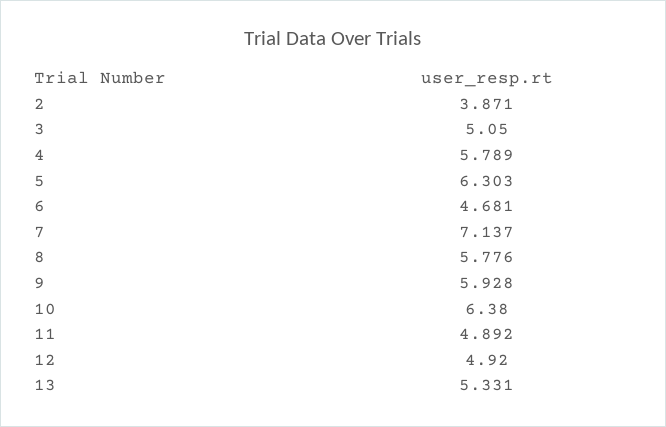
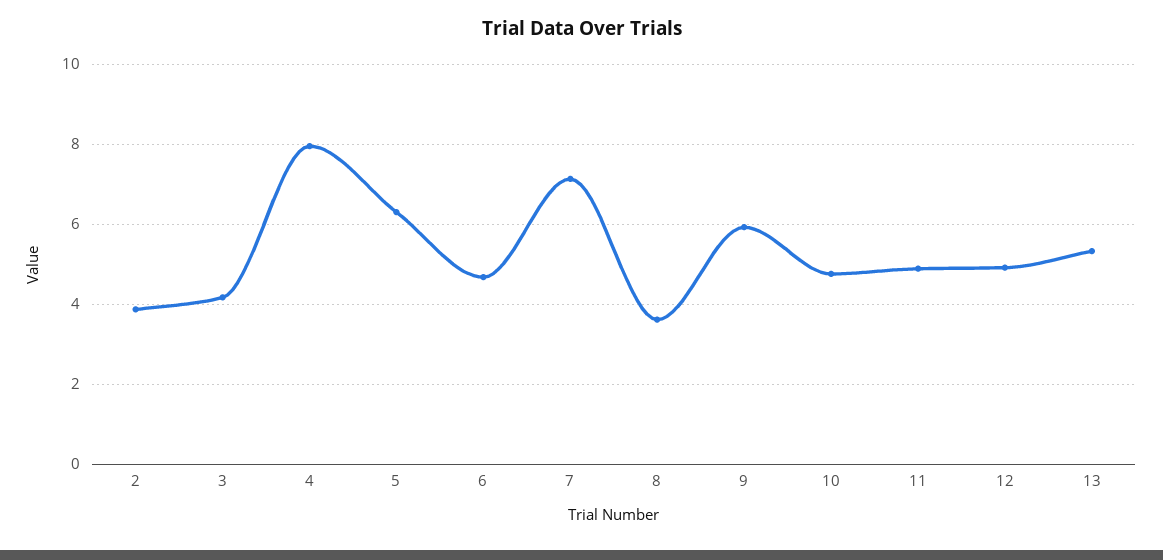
3: 5.05 -> 4.2
4: 5.789 -> 8
8: 5.776 -> 3.6
10: 6.38 -> 4.8

